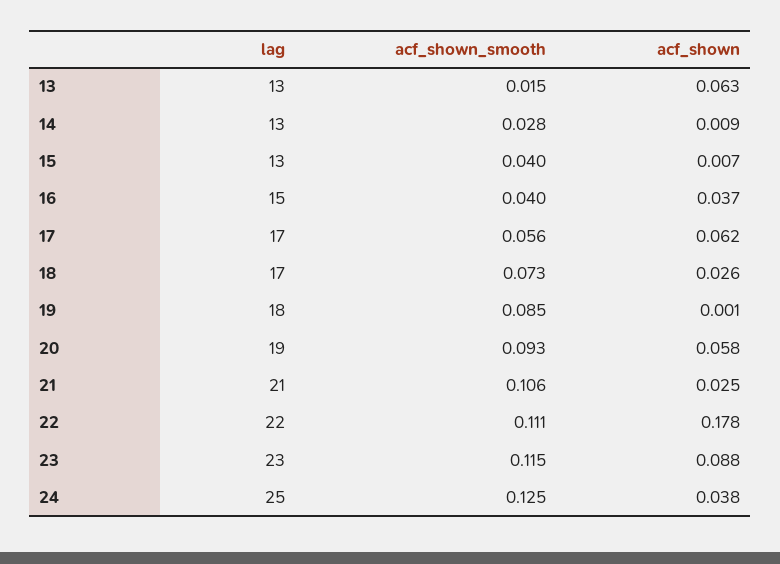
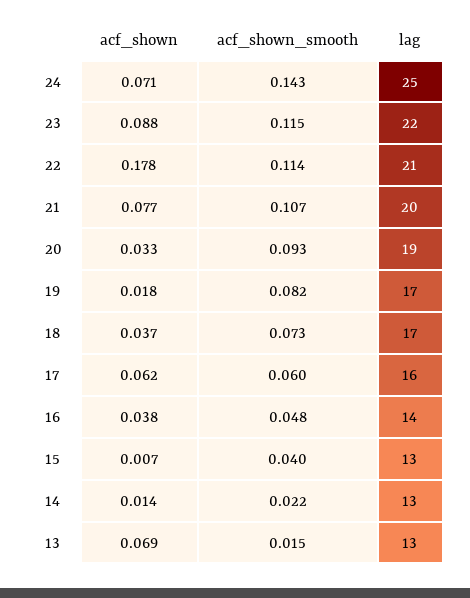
acf_shown, 13: 0.063 -> 0.069
acf_shown_smooth, 14: 0.028 -> 0.022
acf_shown, 14: 0.009 -> 0.014
lag, 16: 15 -> 14
acf_shown_smooth, 16: 0.04 -> 0.048
acf_shown, 16: 0.037 -> 0.038
lag, 17: 17 -> 16
acf_shown_smooth, 17: 0.056 -> 0.06
acf_shown, 18: 0.026 -> 0.037
lag, 19: 18 -> 17
acf_shown_smooth, 19: 0.085 -> 0.082
acf_shown, 19: 0.001 -> 0.018
acf_shown, 20: 0.058 -> 0.033
lag, 21: 21 -> 20
acf_shown_smooth, 21: 0.106 -> 0.107
acf_shown, 21: 0.025 -> 0.077
lag, 22: 22 -> 21
acf_shown_smooth, 22: 0.111 -> 0.114
lag, 23: 23 -> 22
acf_shown_smooth, 24: 0.125 -> 0.143
acf_shown, 24: 0.038 -> 0.071

